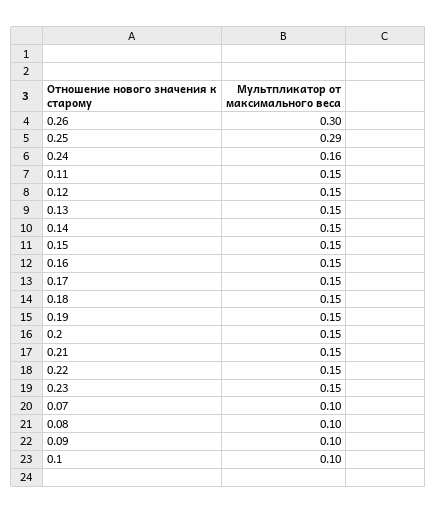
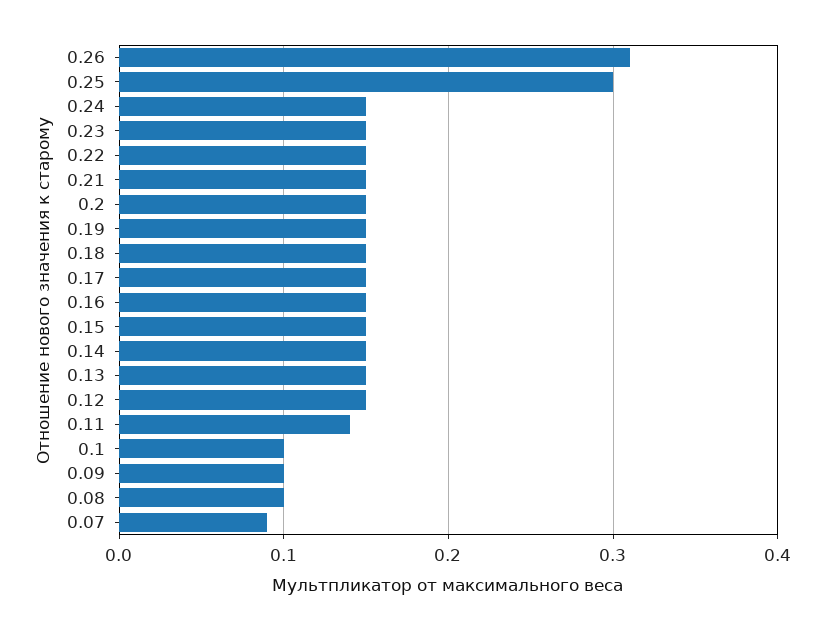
0.26: 0.3 -> 0.31
0.25: 0.29 -> 0.3
0.24: 0.16 -> 0.15
0.11: 0.15 -> 0.14
0.07: 0.1 -> 0.09

